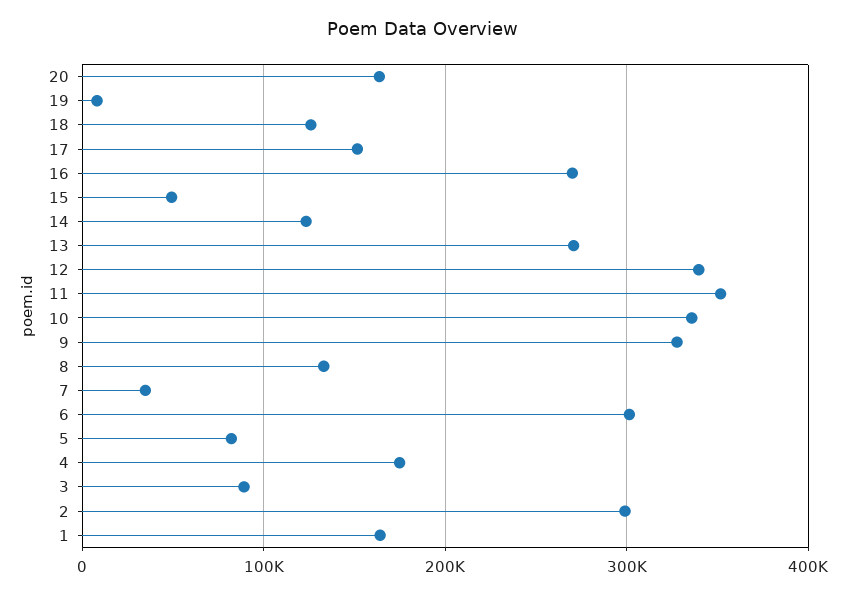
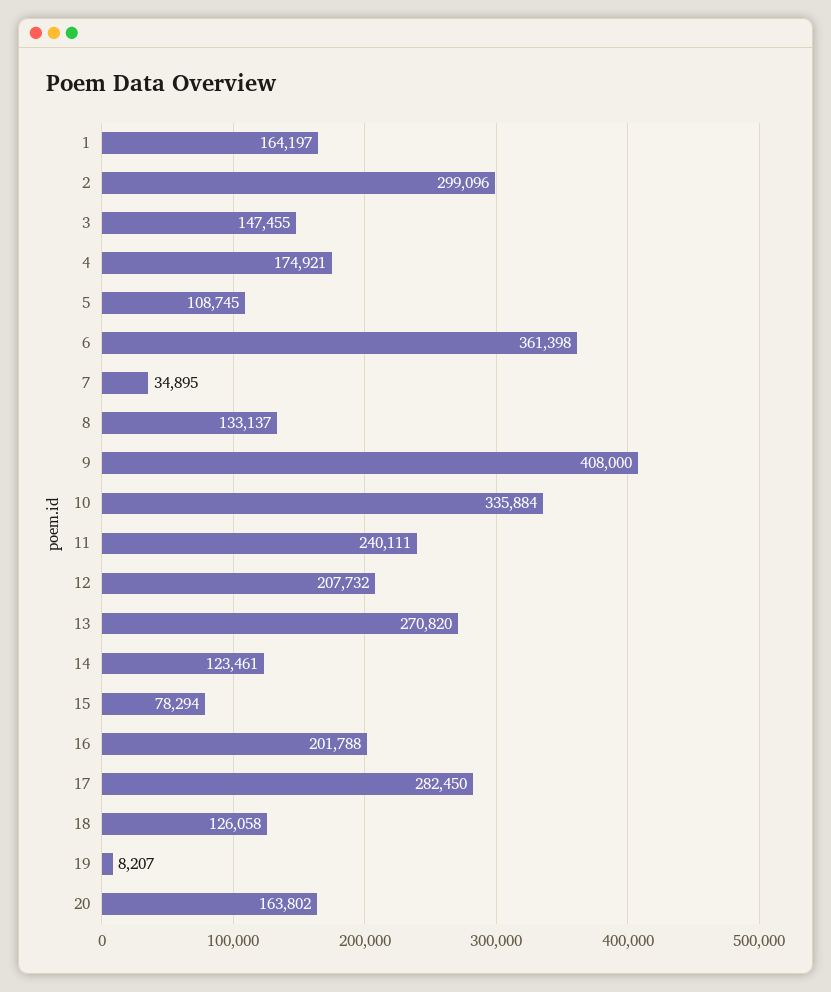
17: 150000 -> 282450
16: 270000 -> 201788
15: 50000 -> 78294
12: 340000 -> 207732
11: 350000 -> 240111
9: 330000 -> 408000
6: 300000 -> 361398
5: 80000 -> 108745
3: 90000 -> 147455

